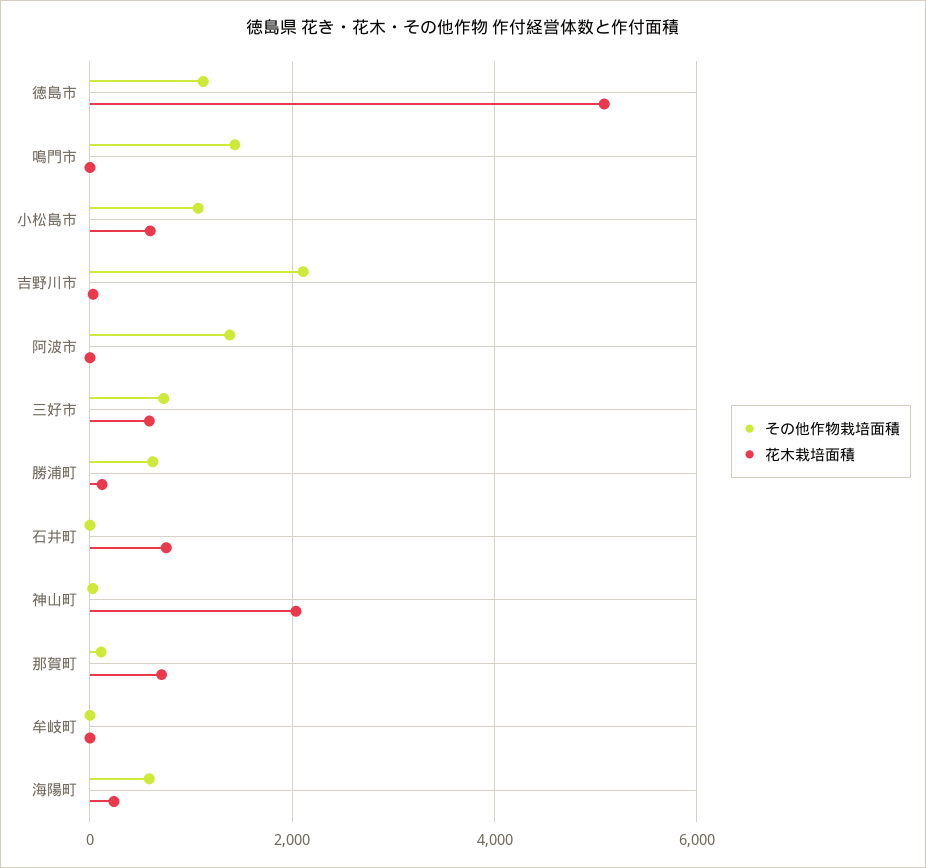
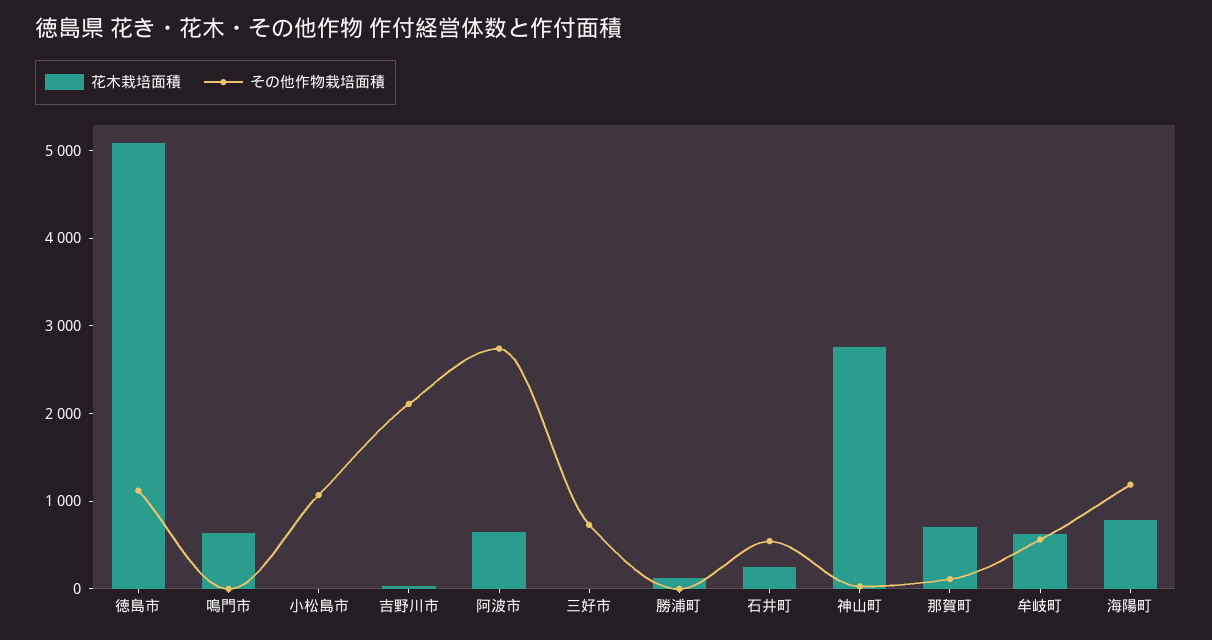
その他作物栽培面積, 鳴門市: 1400 -> 0
花木栽培面積, 鳴門市: 0 -> 600
花木栽培面積, 小松島市: 600 -> 0
その他作物栽培面積, 阿波市: 1400 -> 2800
花木栽培面積, 阿波市: 0 -> 600
花木栽培面積, 三好市: 600 -> 0
その他作物栽培面積, 勝浦町: 600 -> 0
その他作物栽培面積, 石井町: 0 -> 600
花木栽培面積, 石井町: 800 -> 200
花木栽培面積, 神山町: 2000 -> 2800
その他作物栽培面積, 牟岐町: 0 -> 600
花木栽培面積, 牟岐町: 0 -> 600
その他作物栽培面積, 海陽町: 600 -> 1200
花木栽培面積, 海陽町: 200 -> 800

